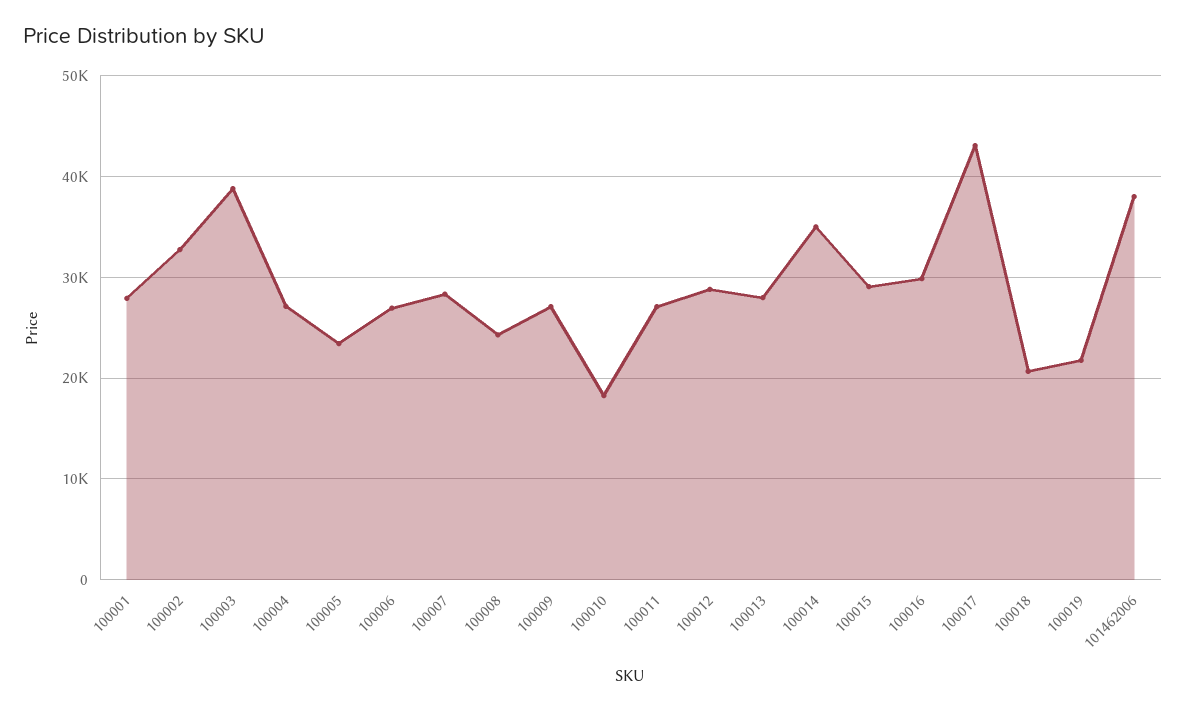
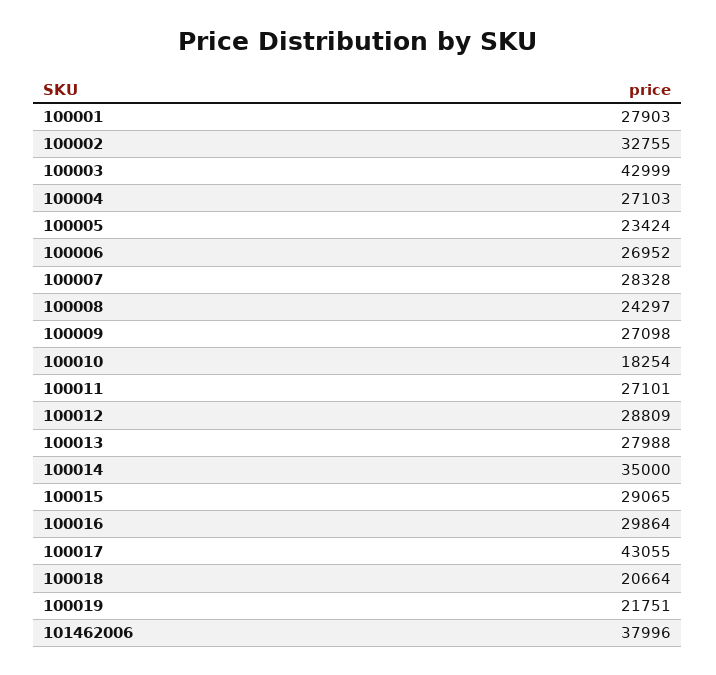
100003: 39000 -> 42999

